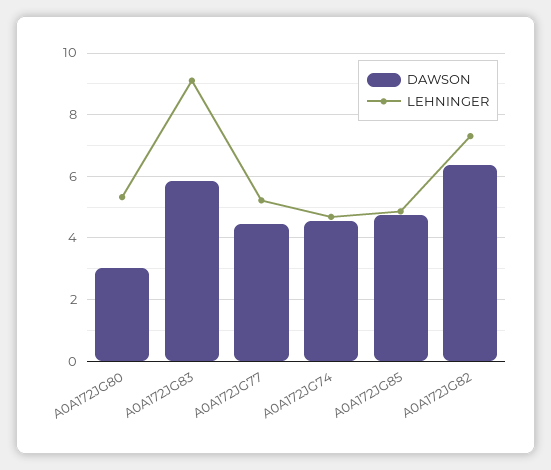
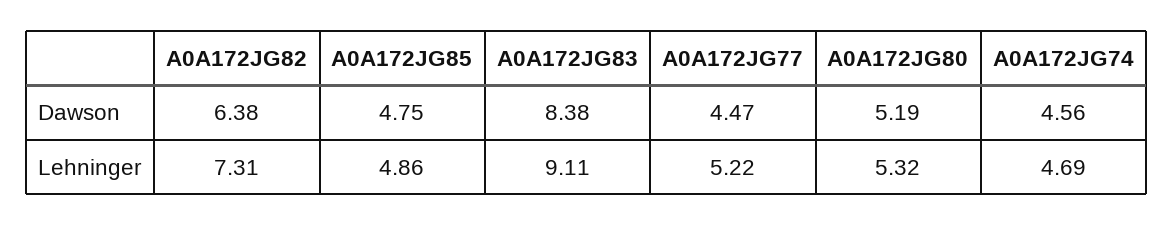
DAWSON, A0A172JG80: 3 -> 5.19
DAWSON, A0A172JG83: 5.8 -> 8.38

